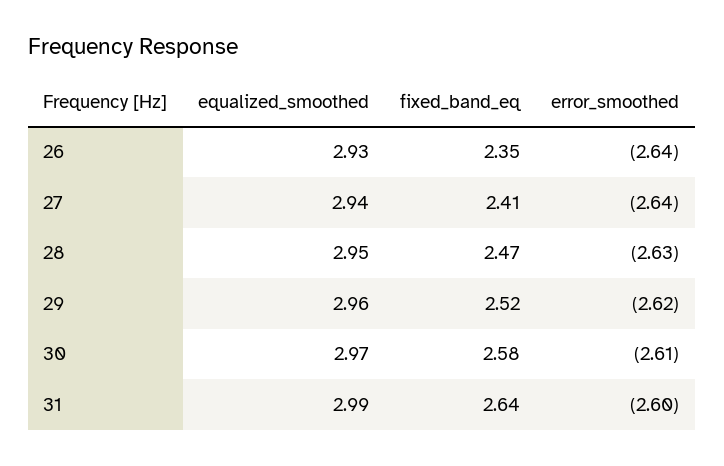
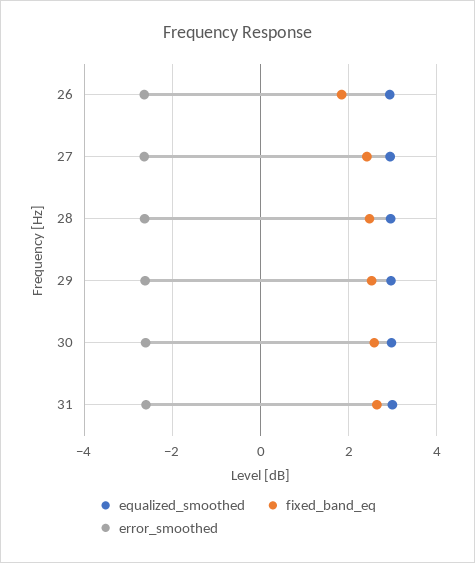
fixed_band_eq, 26: 2.35 -> 1.8

